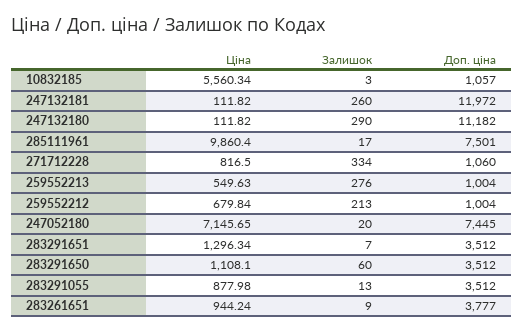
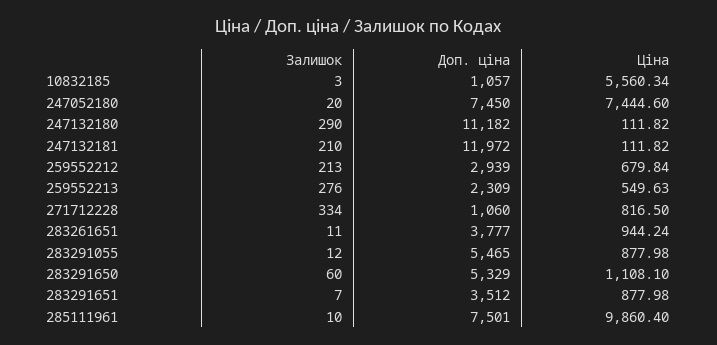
Залишок, 247132181: 260 -> 210
Залишок, 285111961: 17 -> 10
Доп. ціна, 259552213: 1004 -> 2309
Доп. ціна, 259552212: 1004 -> 2939
Ціна, 247052180: 7145.65 -> 7444.6
Доп. ціна, 247052180: 7445 -> 7450
Ціна, 283291651: 1296.34 -> 877.98
Доп. ціна, 283291650: 3512 -> 5329
Залишок, 283291055: 13 -> 12
Доп. ціна, 283291055: 3512 -> 5465
Залишок, 283261651: 9 -> 11

